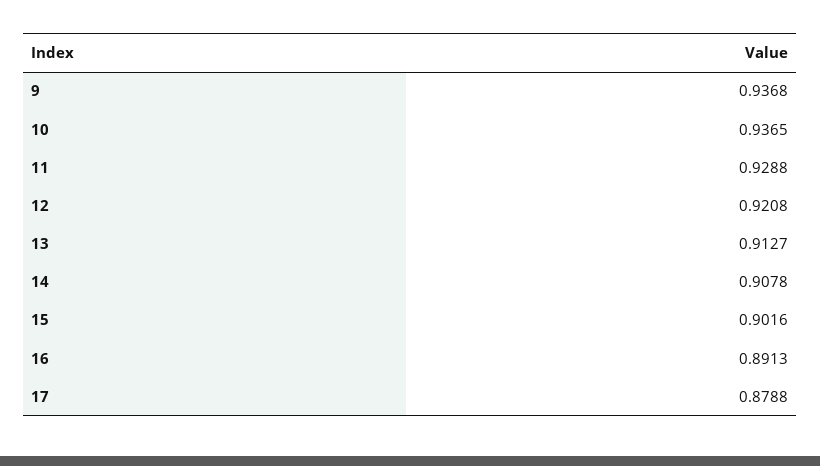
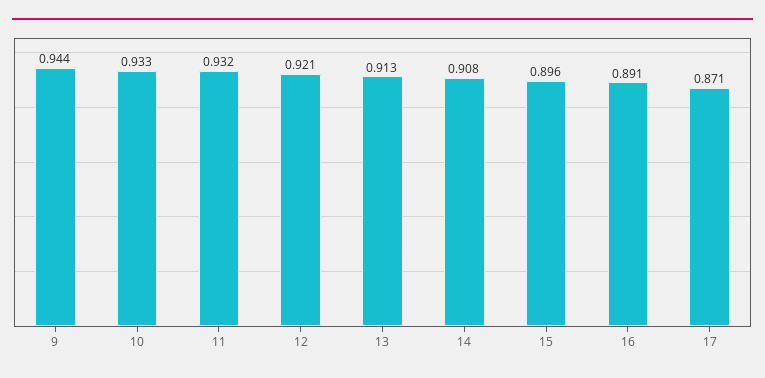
9: 0.9368 -> 0.944
10: 0.9365 -> 0.933
11: 0.9288 -> 0.932
15: 0.9016 -> 0.896
17: 0.8788 -> 0.871

